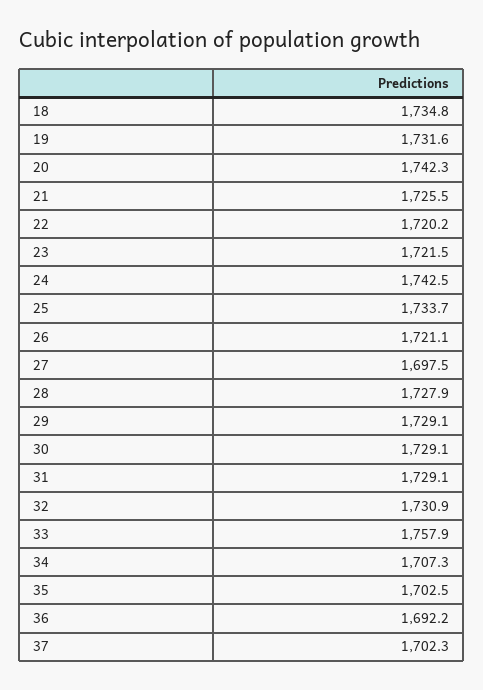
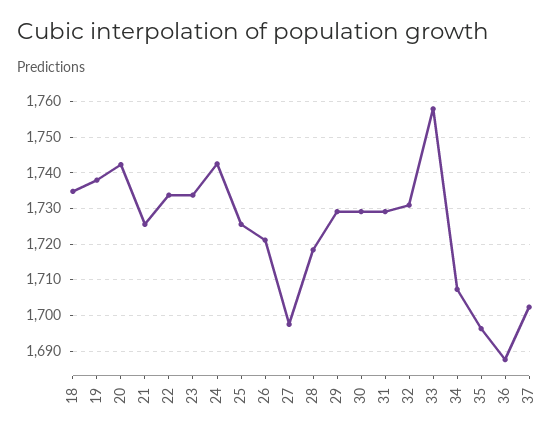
19: 1731.6 -> 1738
22: 1720.2 -> 1734
23: 1721.5 -> 1734
25: 1733.7 -> 1726
28: 1727.9 -> 1718
35: 1702.5 -> 1696
36: 1692.2 -> 1688

